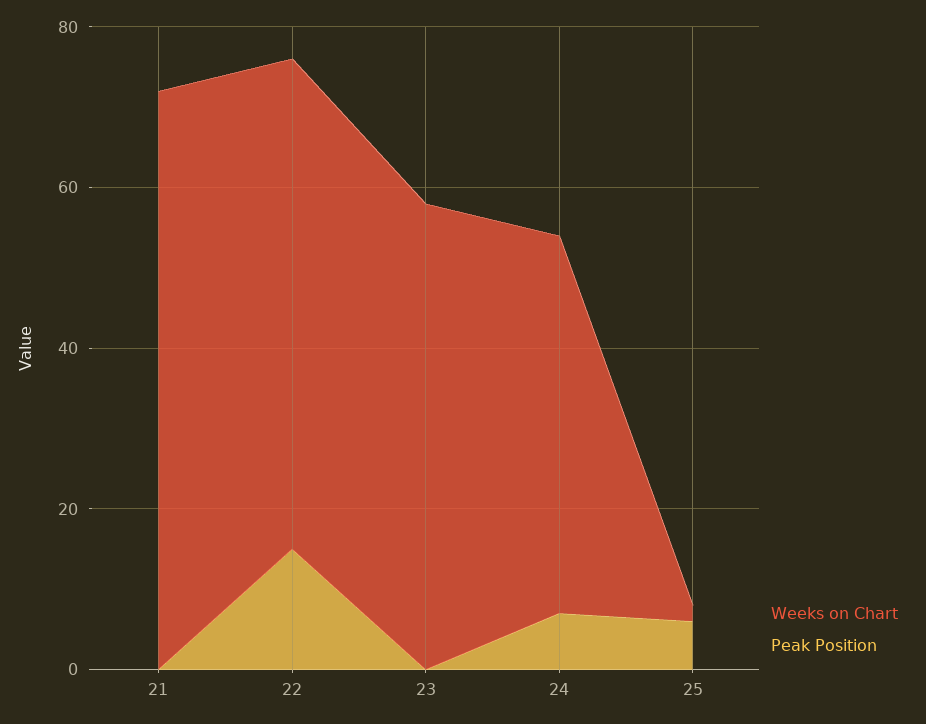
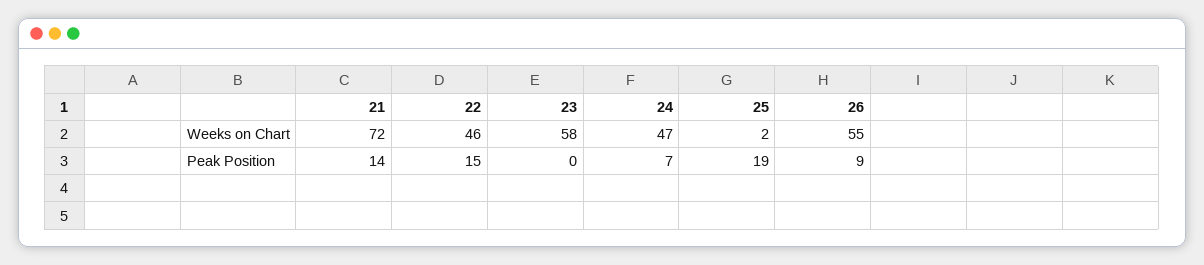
Peak Position, 21: 0 -> 14
Weeks on Chart, 22: 60 -> 46
Peak Position, 25: 5 -> 19
Weeks on Chart, 26: none -> 55
Peak Position, 26: none -> 9

